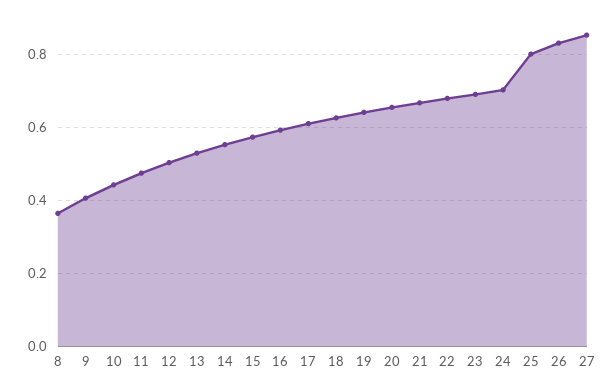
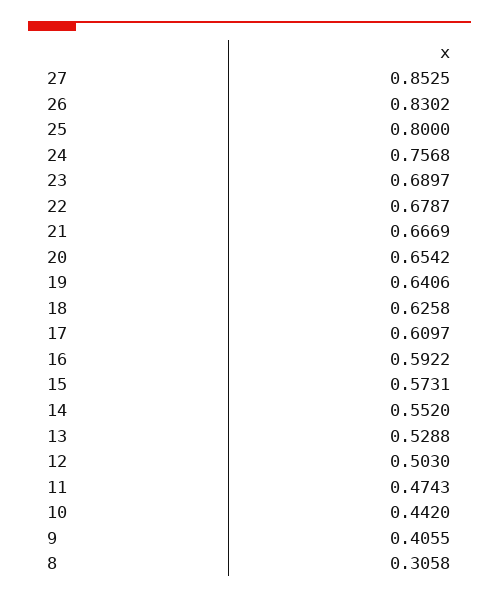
8: 0.36 -> 0.3058
24: 0.7 -> 0.7568

